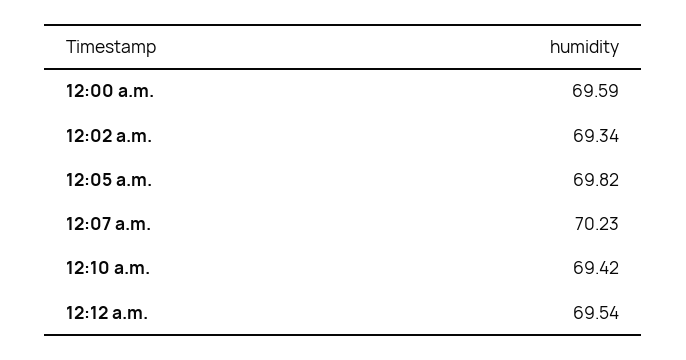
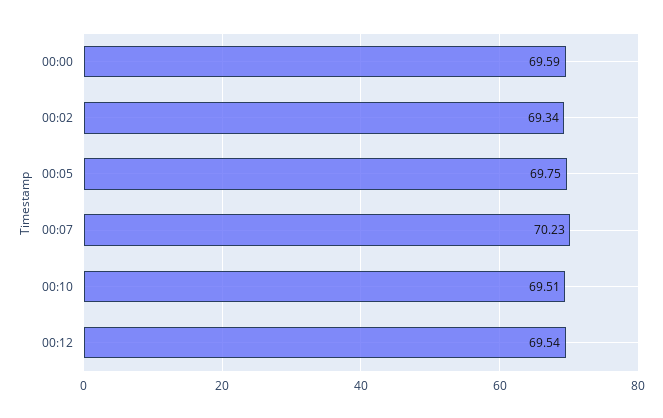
12:05 a.m.: 69.82 -> 69.75
12:10 a.m.: 69.42 -> 69.51

